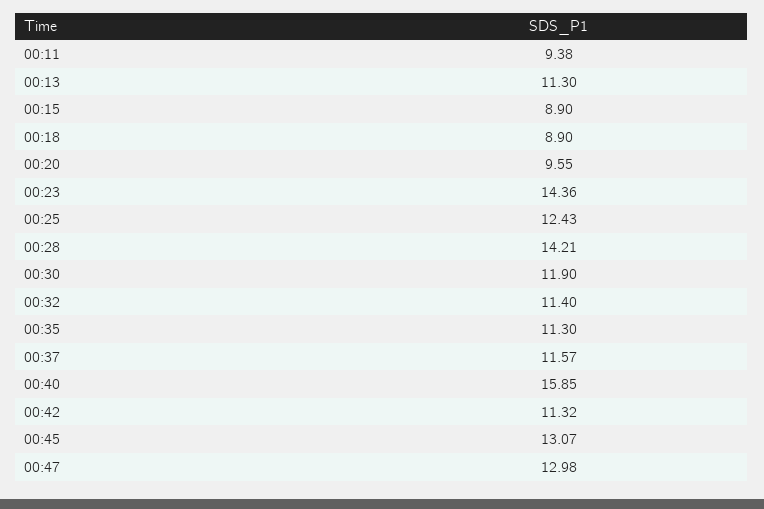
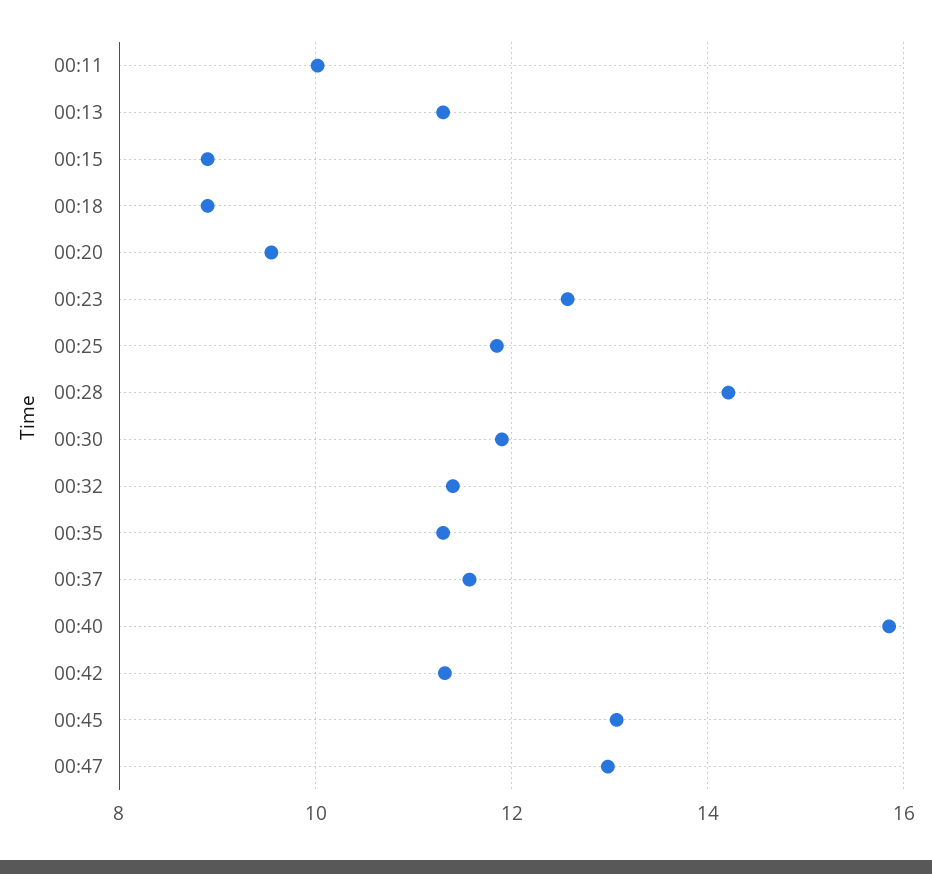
00:11: 9.38 -> 10
00:23: 14.36 -> 12.6
00:25: 12.43 -> 11.8

